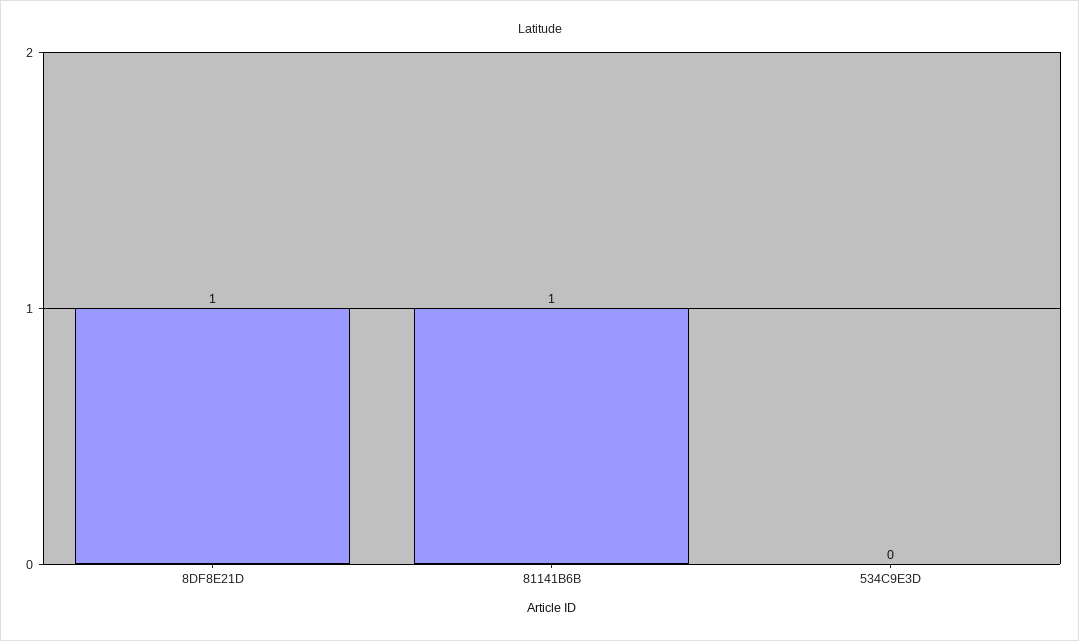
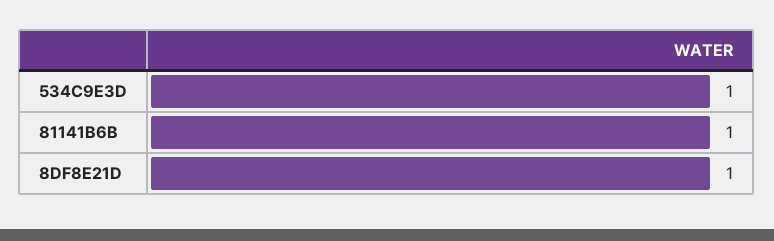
534C9E3D: 0 -> 1

